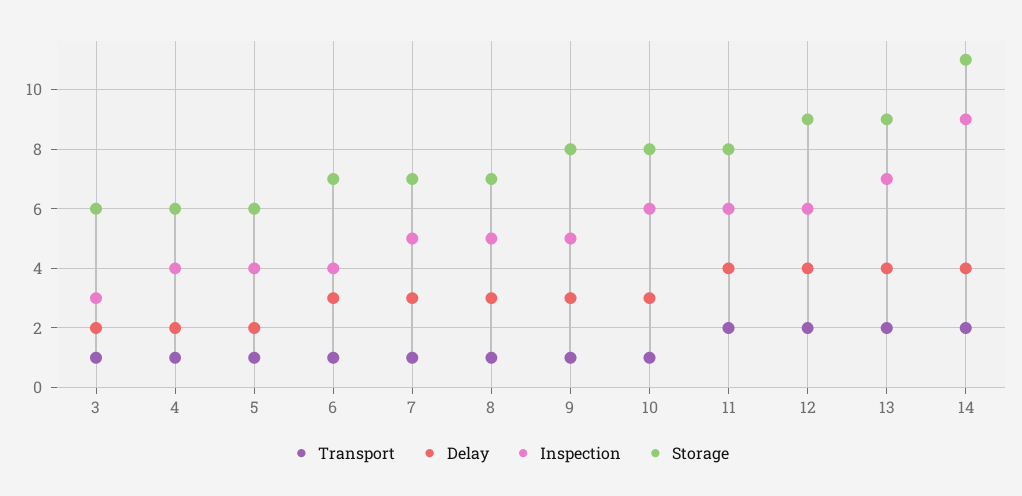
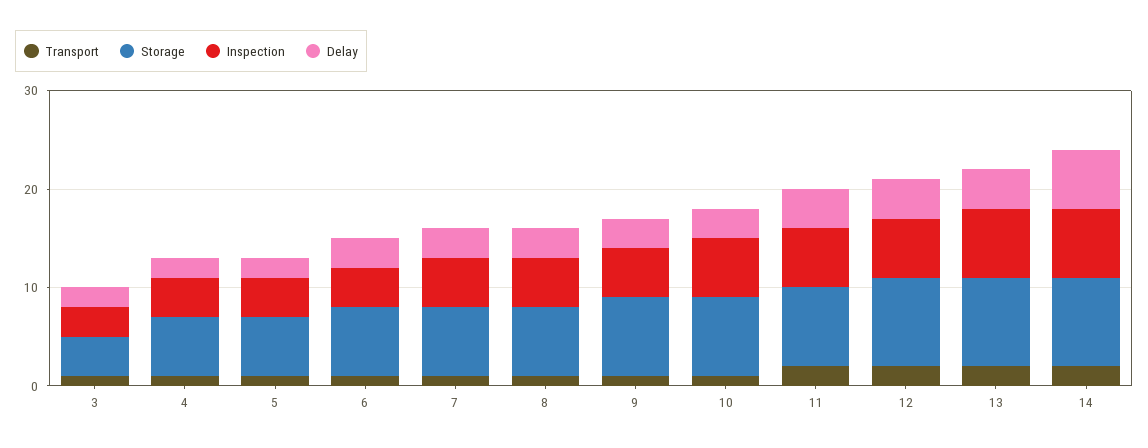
Storage, 3: 6 -> 4
Delay, 14: 4 -> 6
Inspection, 14: 9 -> 7
Storage, 14: 11 -> 9

